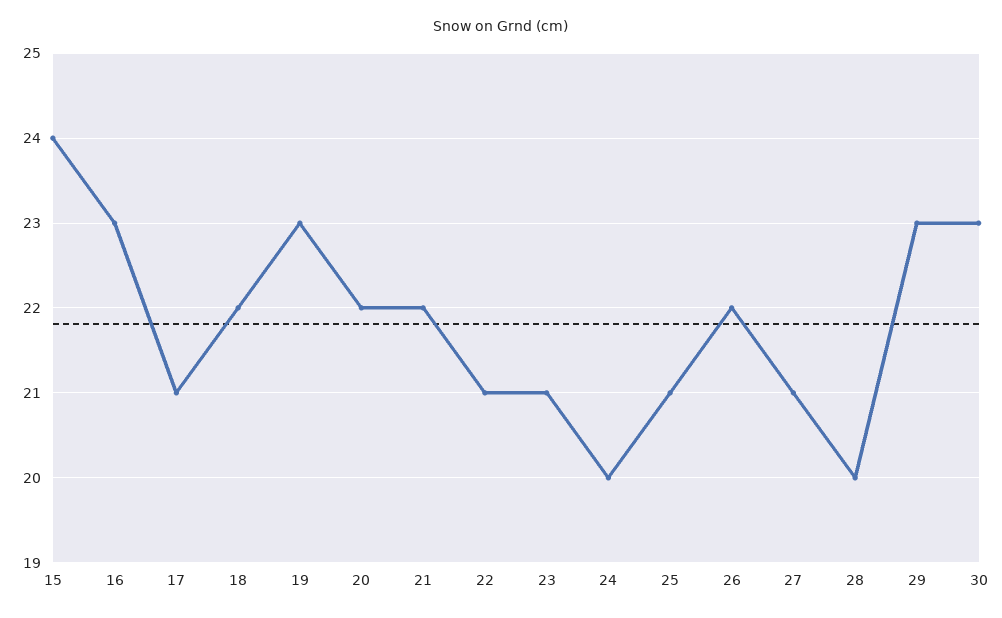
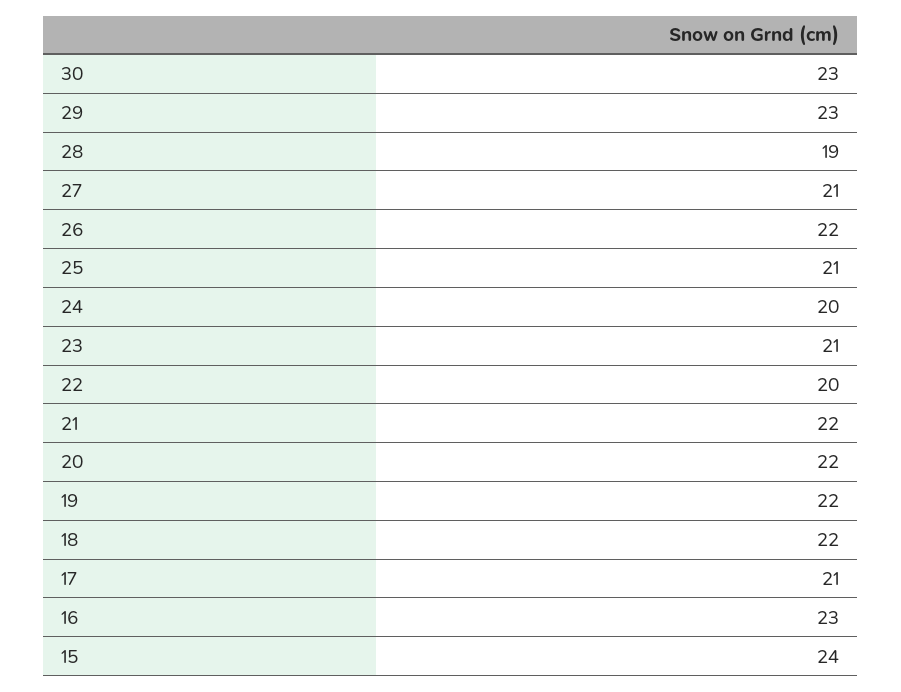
19: 23 -> 22
22: 21 -> 20
28: 20 -> 19

